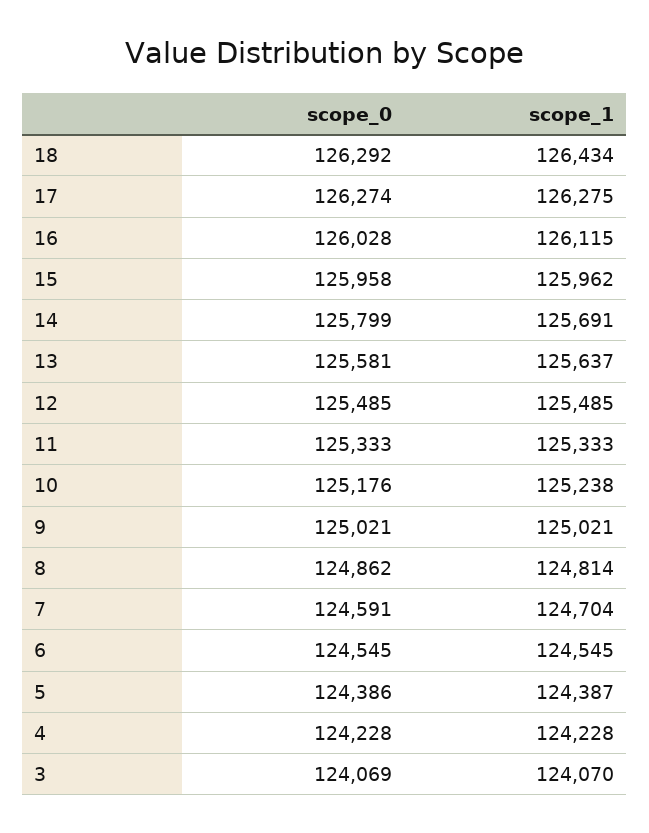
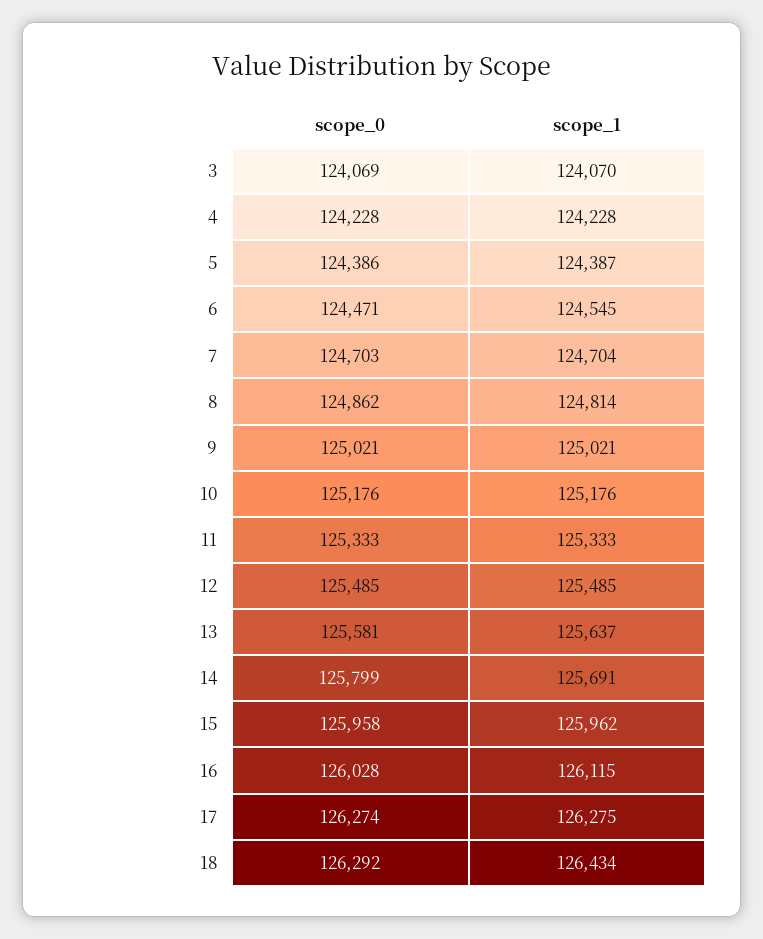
scope_1, 10: 125238 -> 125176
scope_0, 7: 124591 -> 124703
scope_0, 6: 124545 -> 124471

